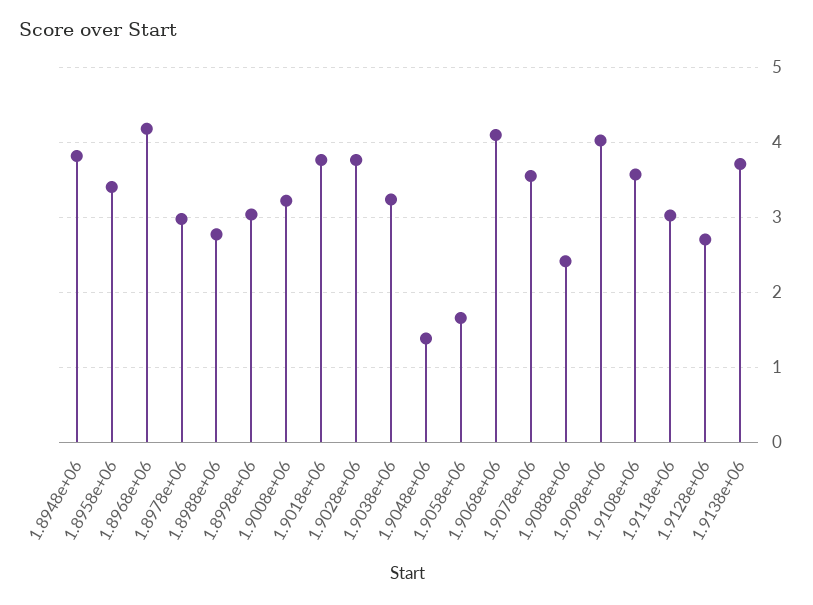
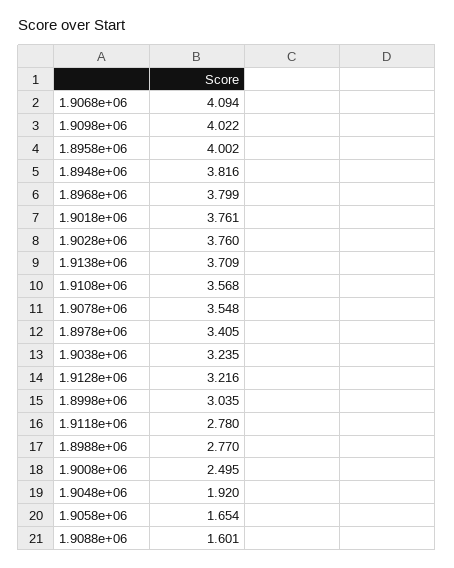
1.8958e+06: 3.4 -> 4.002
1.8968e+06: 4.2 -> 3.799
1.8978e+06: 3 -> 3.405
1.9008e+06: 3.2 -> 2.495
1.9048e+06: 1.4 -> 1.92
1.9088e+06: 2.4 -> 1.601
1.9118e+06: 3 -> 2.78
1.9128e+06: 2.7 -> 3.216

